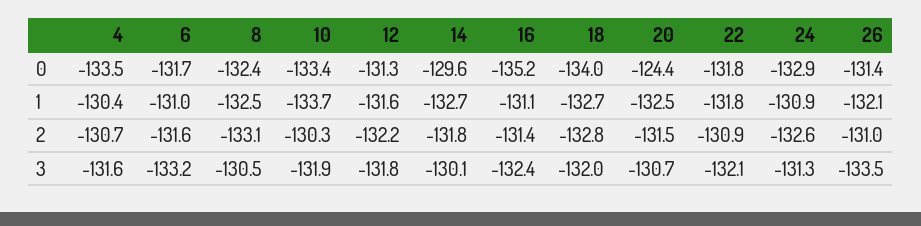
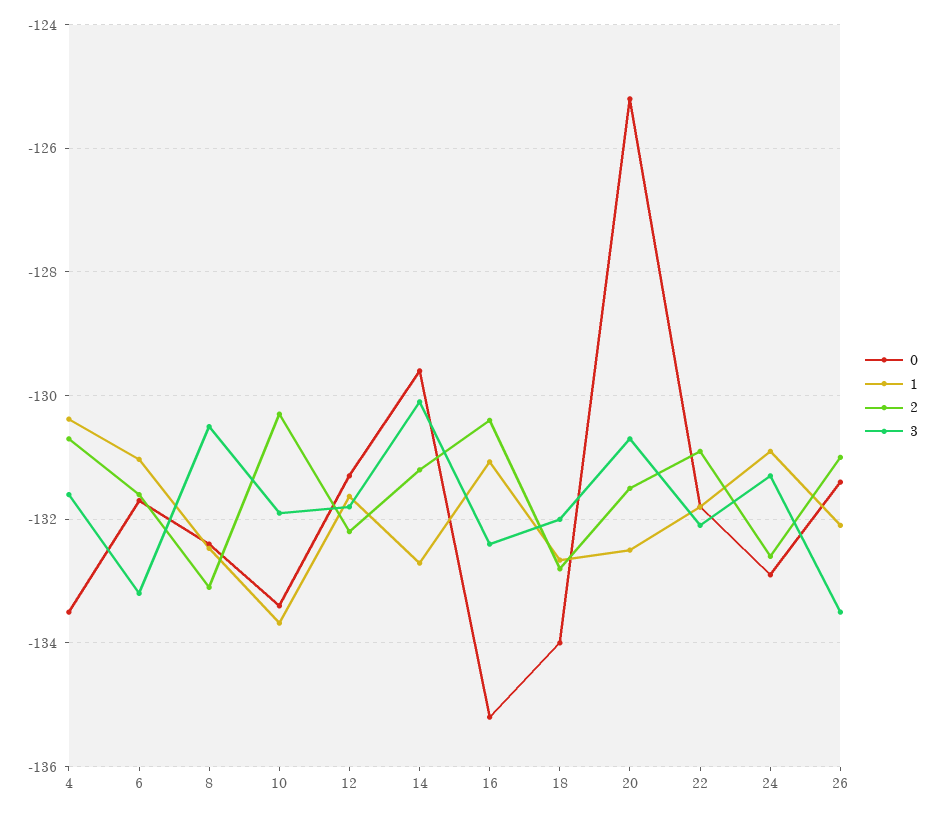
0, 20: -124.4 -> -125.2
2, 14: -131.8 -> -131.2
2, 16: -131.4 -> -130.4

